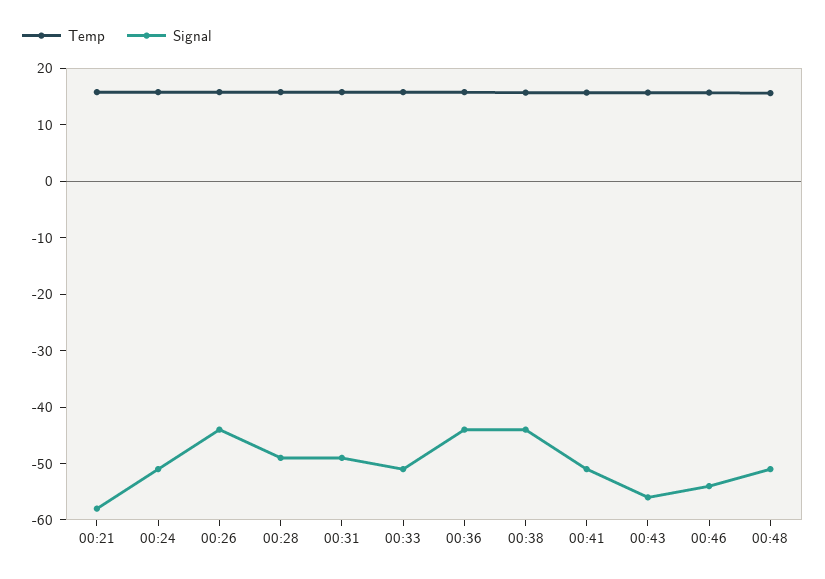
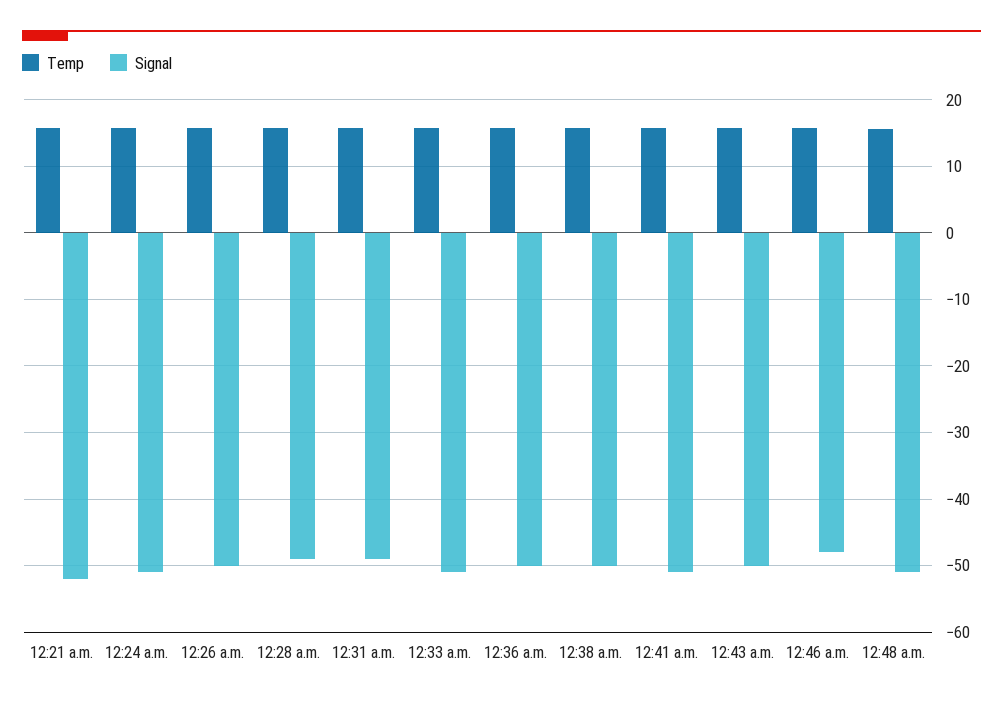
Signal, 00:21: -58 -> -52
Signal, 00:26: -44 -> -50
Signal, 00:36: -44 -> -50
Signal, 00:38: -44 -> -50
Signal, 00:43: -56 -> -50
Signal, 00:46: -54 -> -48

